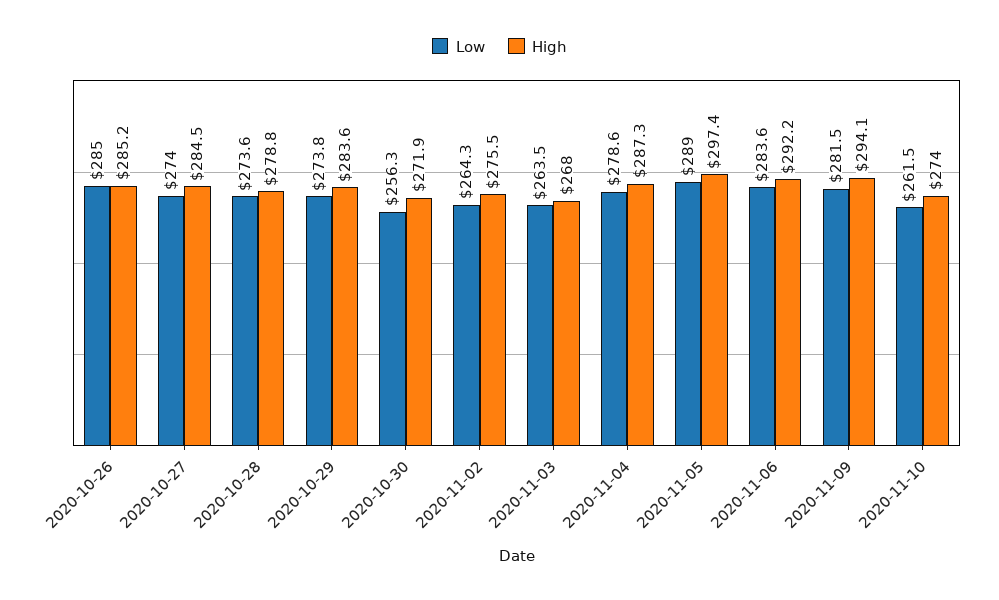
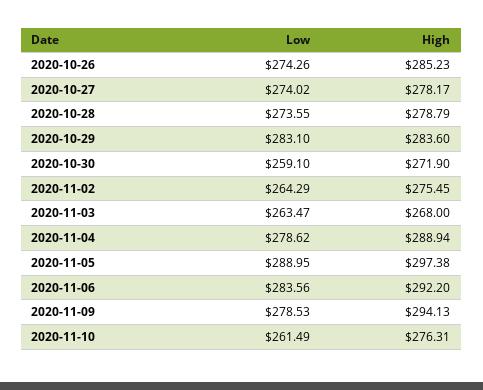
Low, 2020-10-26: 285 -> 274.26
High, 2020-10-27: 284.5 -> 278.17
Low, 2020-10-29: 273.8 -> 283.1
Low, 2020-10-30: 256.3 -> 259.1
High, 2020-11-04: 287.3 -> 288.94
Low, 2020-11-09: 281.5 -> 278.53
High, 2020-11-10: 274 -> 276.31

